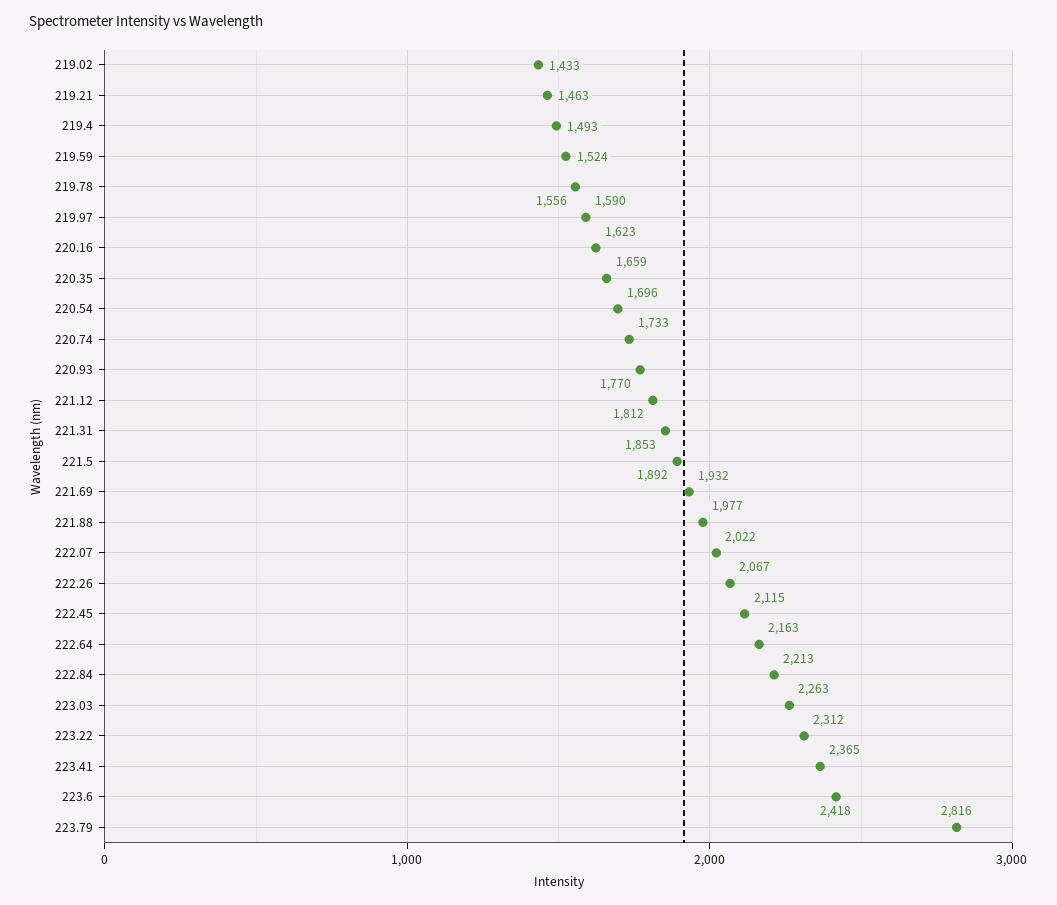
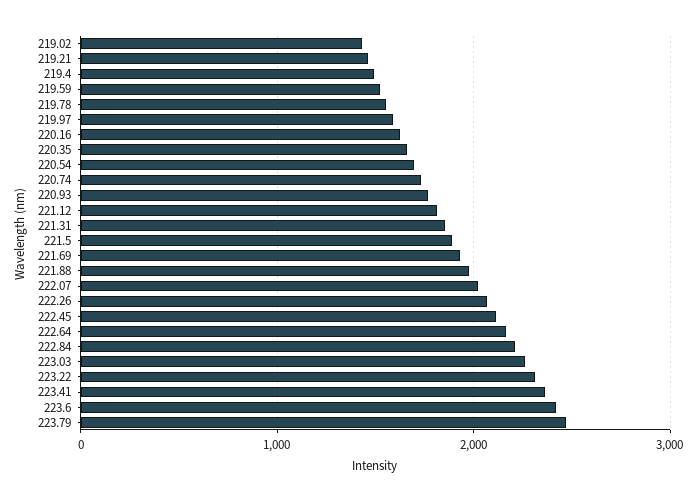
223.79: 2816 -> 2500

